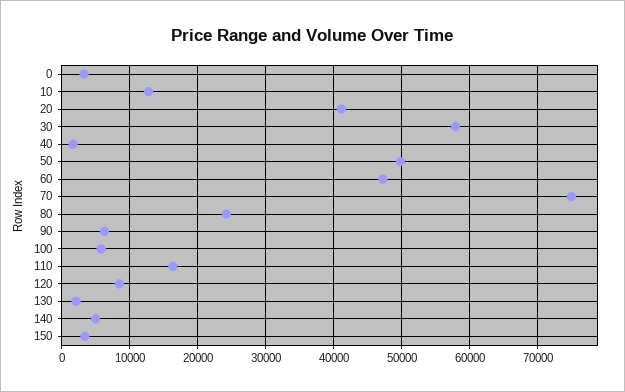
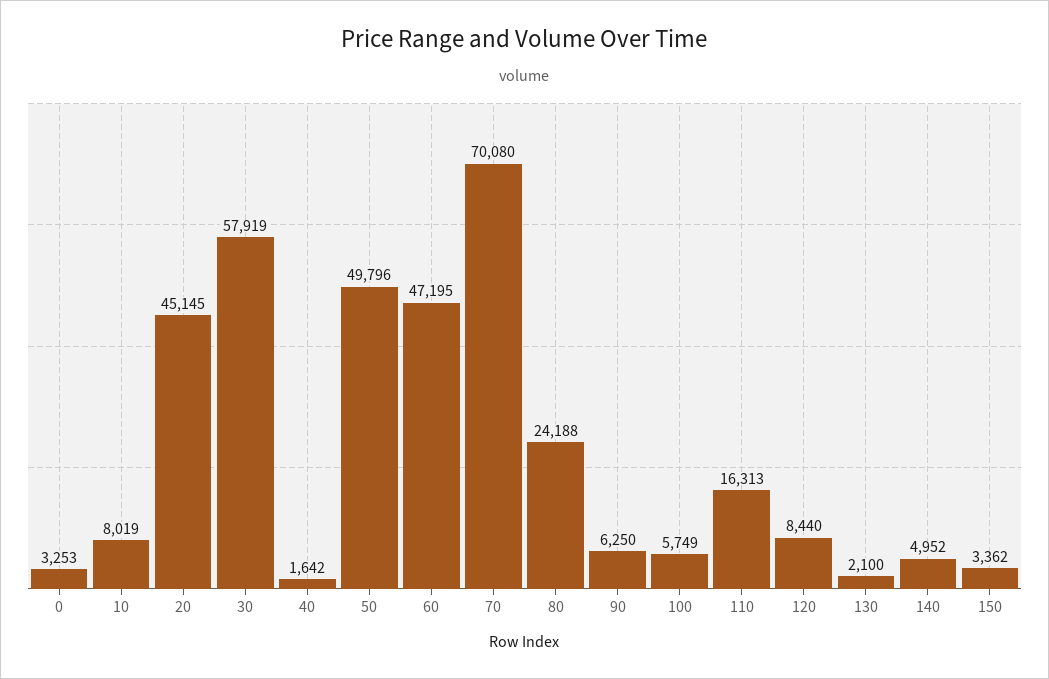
10: 13000 -> 8019
20: 41000 -> 45145
70: 75000 -> 70080

